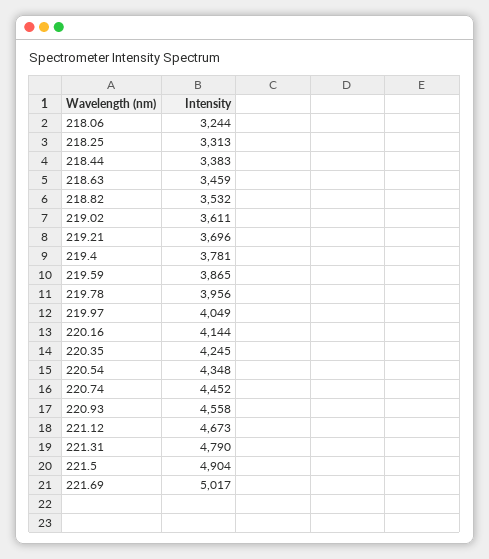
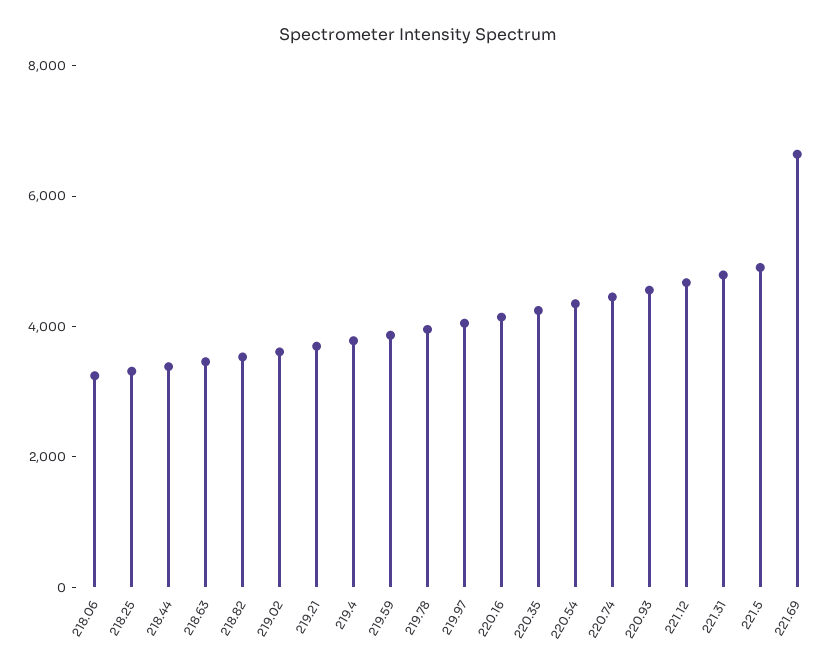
221.69: 5017 -> 6500

